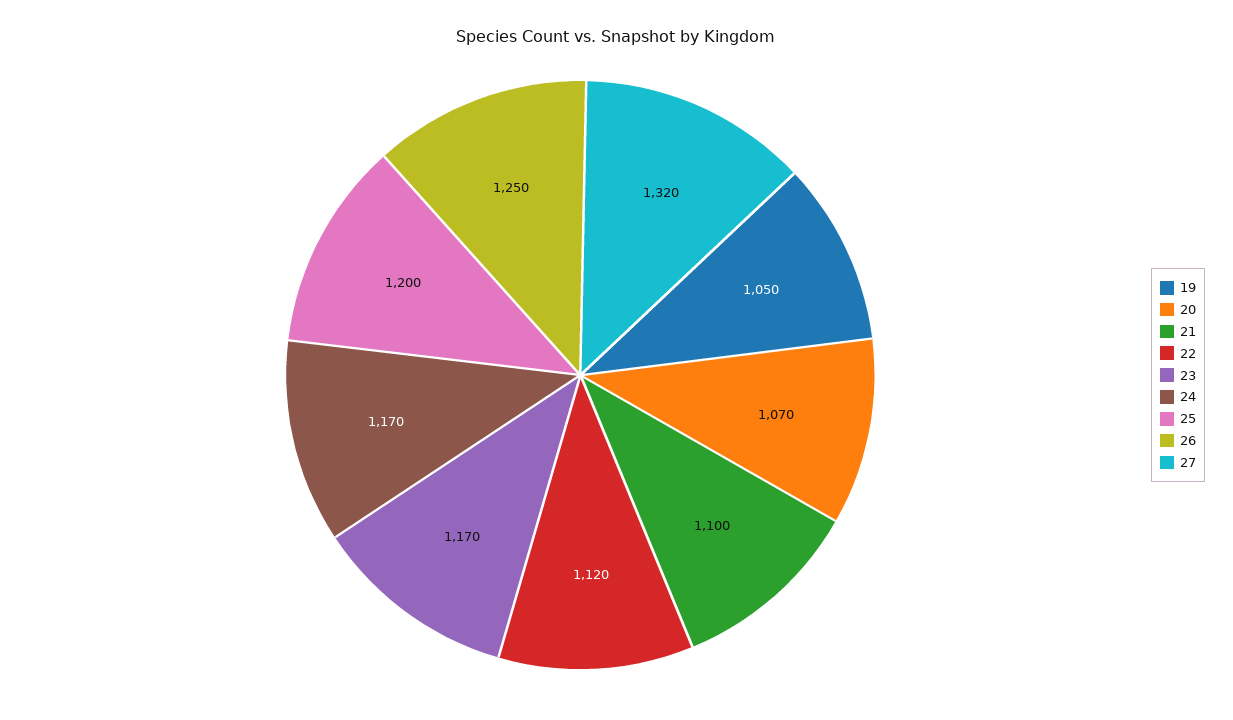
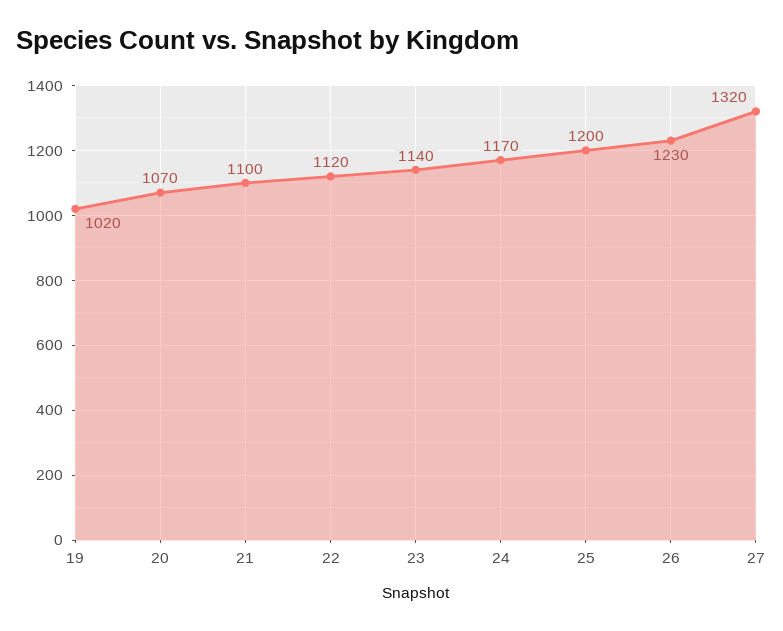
19: 1050 -> 1020
23: 1170 -> 1140
26: 1250 -> 1230

